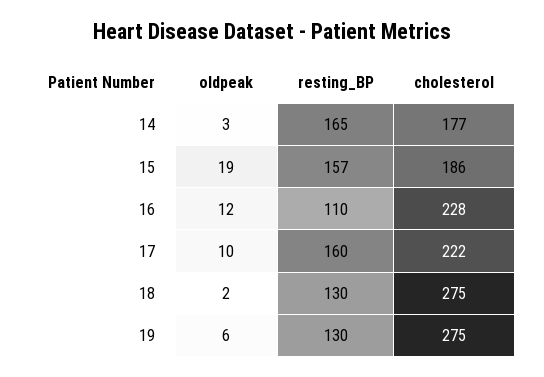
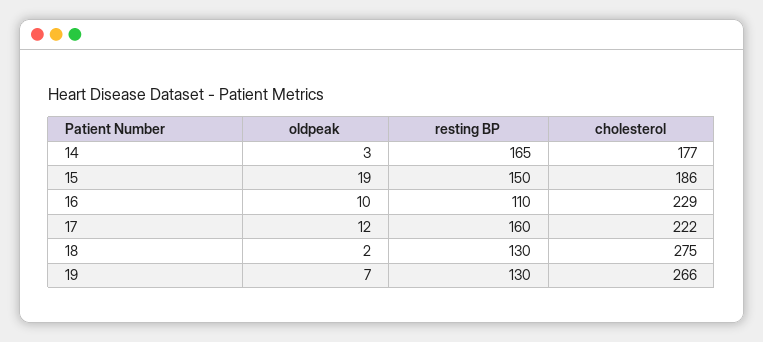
resting_BP, 15: 157 -> 150
oldpeak, 16: 12 -> 10
cholesterol, 16: 228 -> 229
oldpeak, 17: 10 -> 12
oldpeak, 19: 6 -> 7
cholesterol, 19: 275 -> 266

